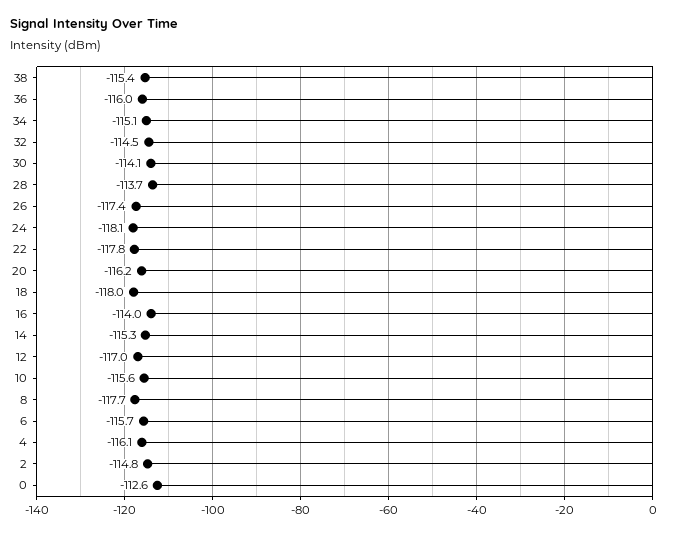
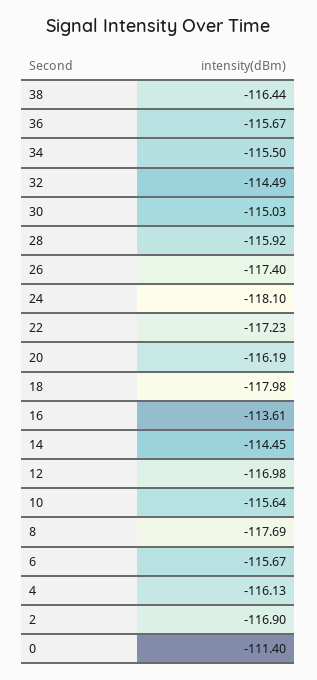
38: -115.4 -> -116.44
36: -116 -> -115.67
34: -115.1 -> -115.5
30: -114.1 -> -115.03
28: -113.7 -> -115.92
22: -117.8 -> -117.23
16: -114 -> -113.61
14: -115.3 -> -114.45
2: -114.8 -> -116.9
0: -112.6 -> -111.4

